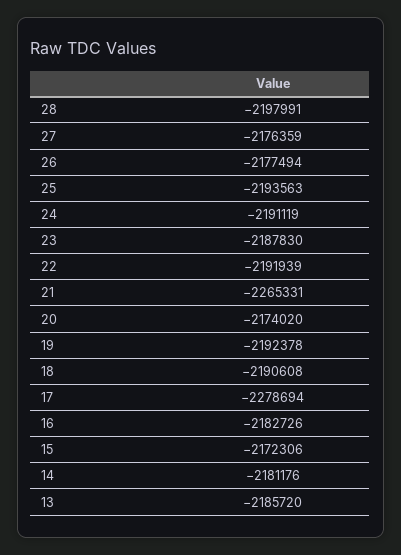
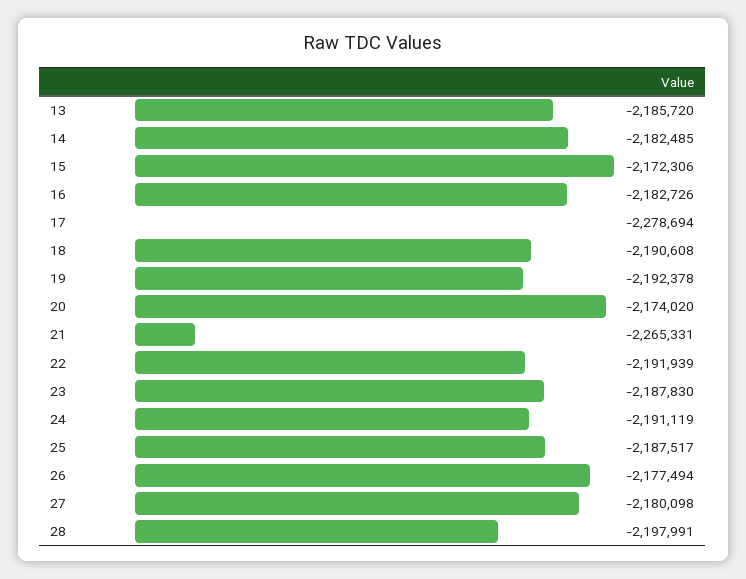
27: -2176359 -> -2180098
25: -2193563 -> -2187517
14: -2181176 -> -2182485

